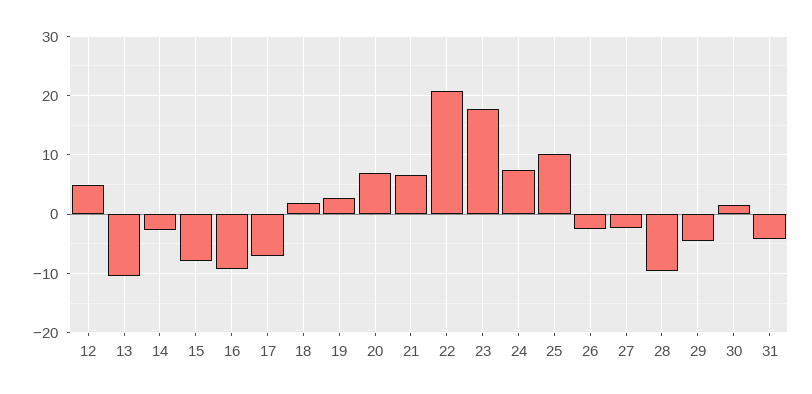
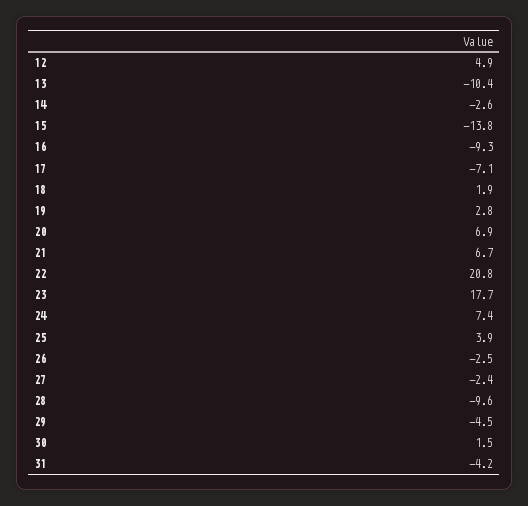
15: -8 -> -13.8
25: 10 -> 3.9

